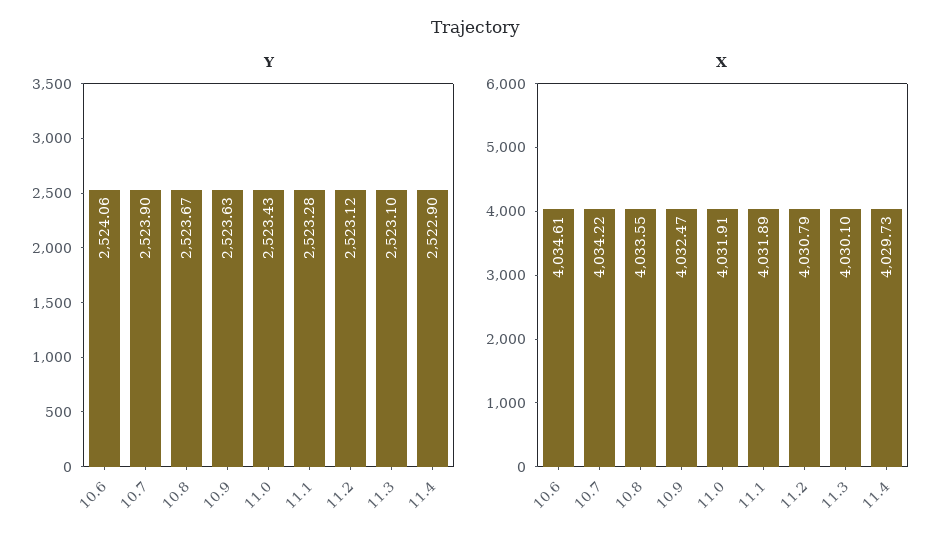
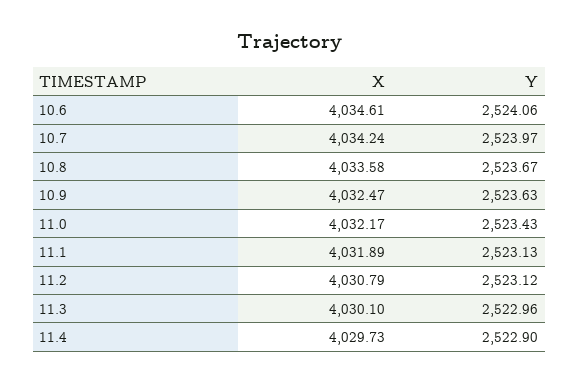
Y, 10.7: 2523.9 -> 2523.97
Y, 11.1: 2523.28 -> 2523.13
Y, 11.3: 2523.1 -> 2522.96
X, 10.7: 4034.22 -> 4034.24
X, 10.8: 4033.55 -> 4033.58
X, 11.0: 4031.91 -> 4032.17

